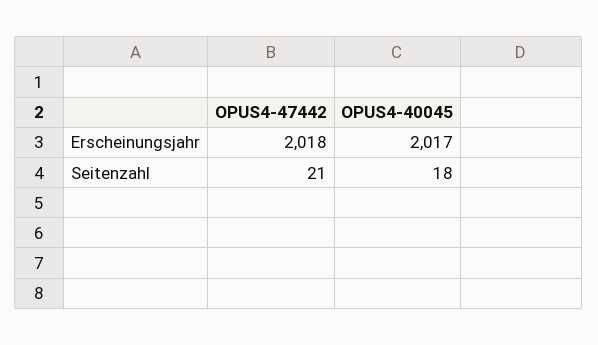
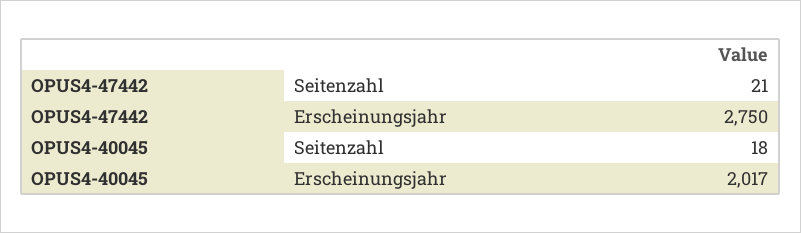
OPUS4-47442, Erscheinungsjahr: 2018 -> 2750

